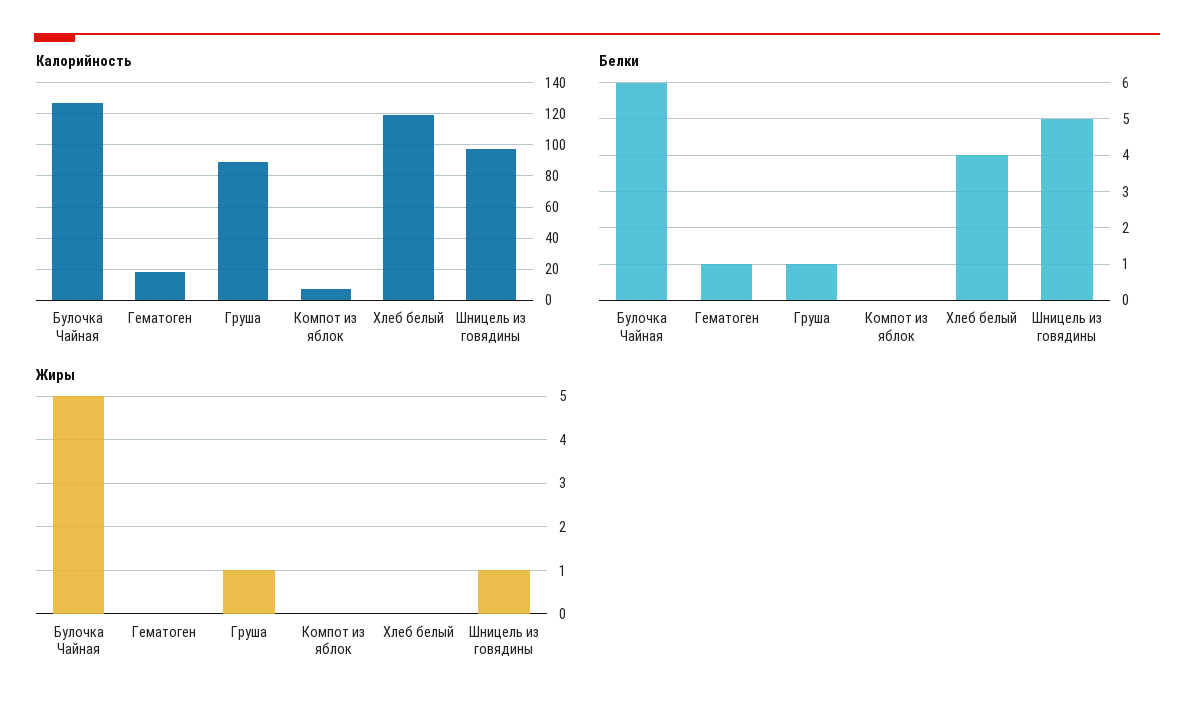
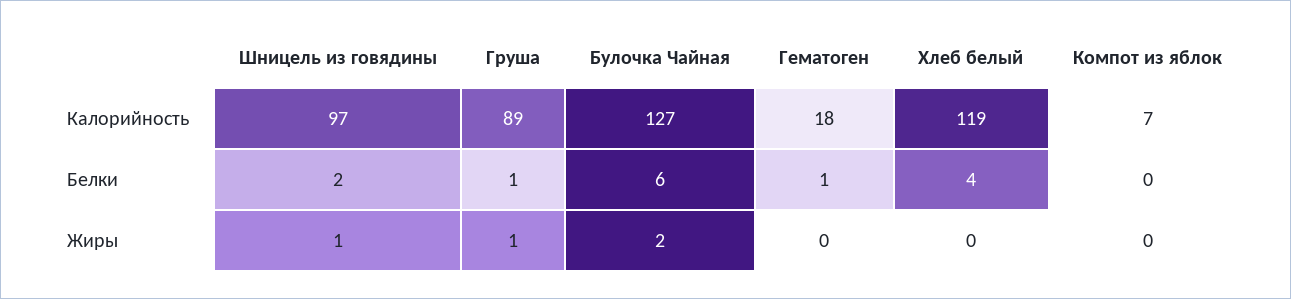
Белки, Шницель из говядины: 5 -> 2
Жиры, Булочка Чайная: 5 -> 2

